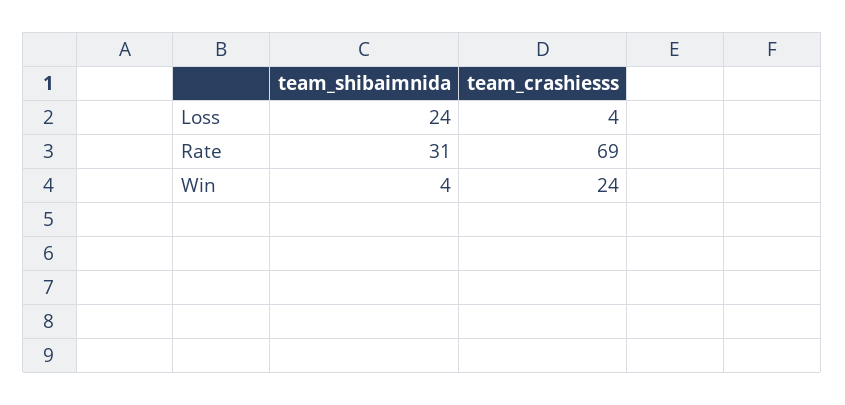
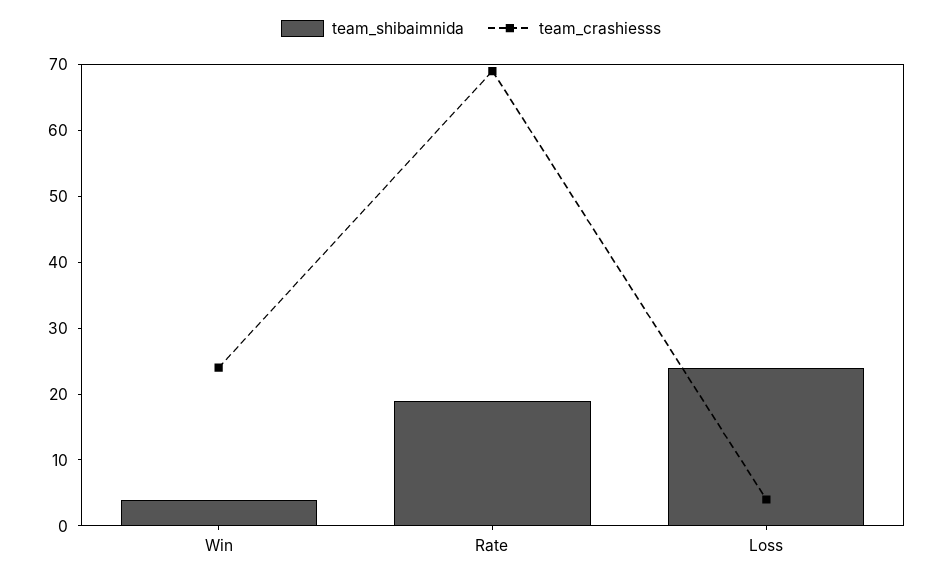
team_shibaimnida, Rate: 31 -> 20

